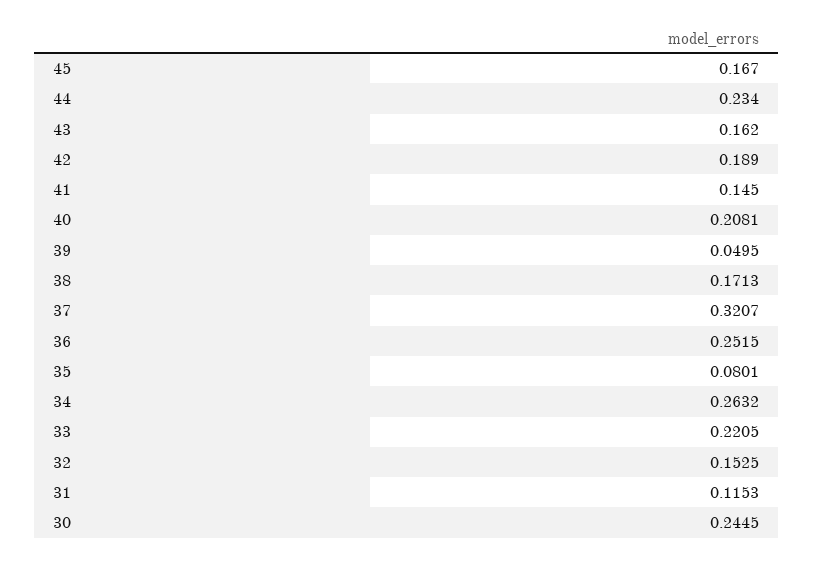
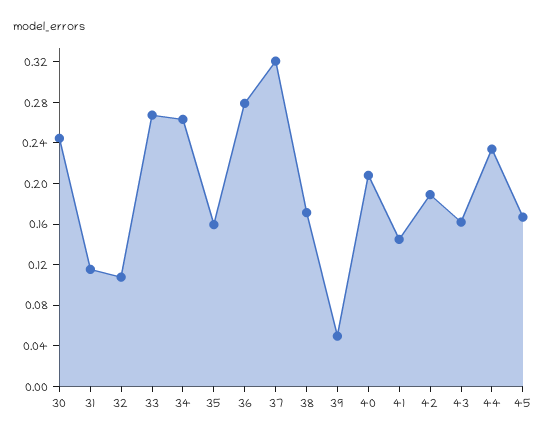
36: 0.2515 -> 0.28
35: 0.0801 -> 0.16
33: 0.2205 -> 0.27
32: 0.1525 -> 0.11

